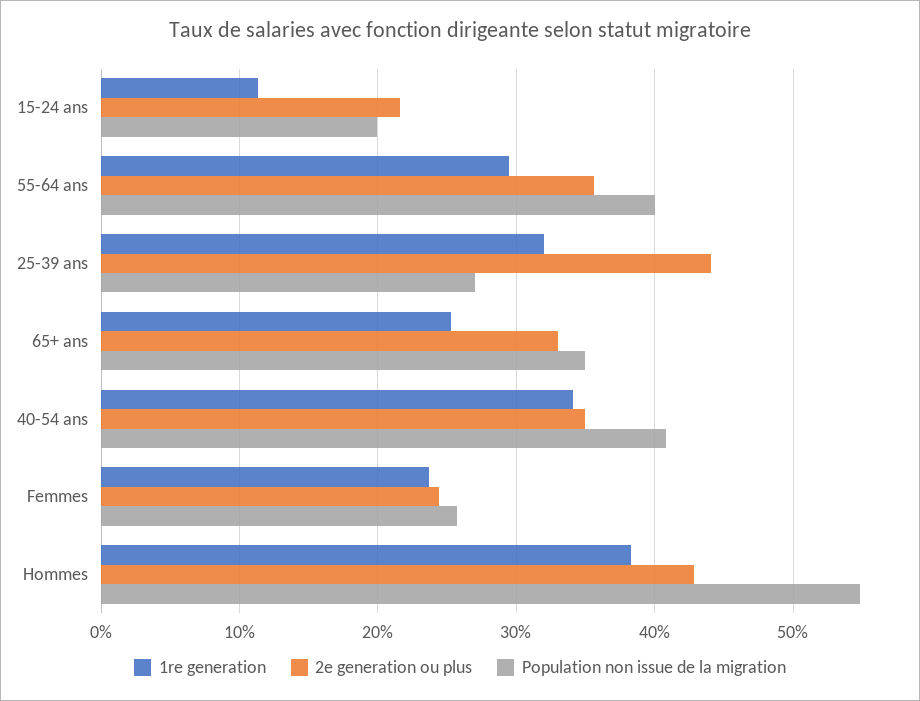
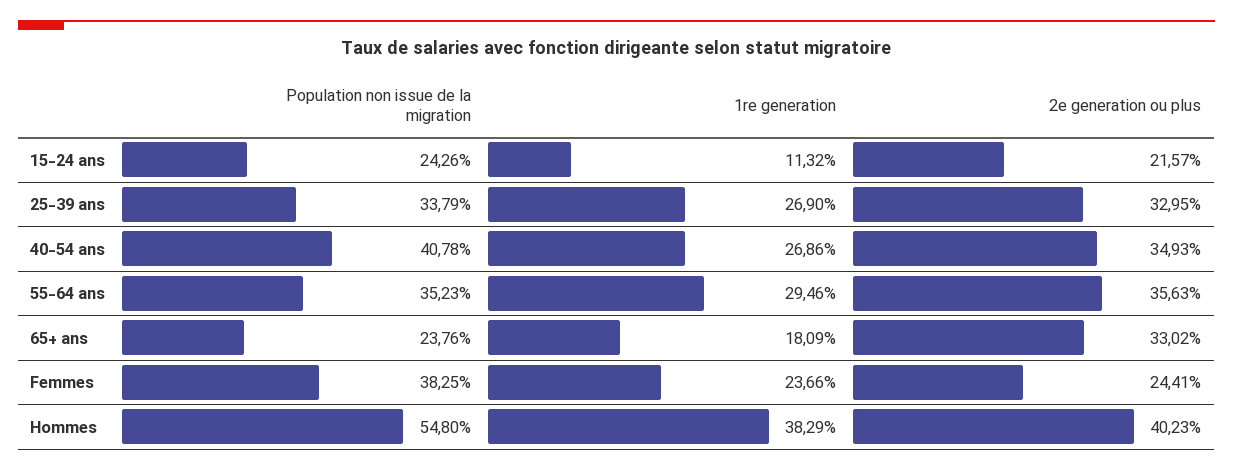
Population non issue de la migration, 15-24 ans: 20 -> 24.26
Population non issue de la migration, 55-64 ans: 40 -> 35.23
1re generation, 25-39 ans: 32 -> 26.9
2e generation ou plus, 25-39 ans: 44 -> 32.95
Population non issue de la migration, 25-39 ans: 27 -> 33.79
1re generation, 65+ ans: 25 -> 18.09
Population non issue de la migration, 65+ ans: 35 -> 23.76
1re generation, 40-54 ans: 34 -> 26.86
Population non issue de la migration, Femmes: 26 -> 38.25
2e generation ou plus, Hommes: 43 -> 40.23

